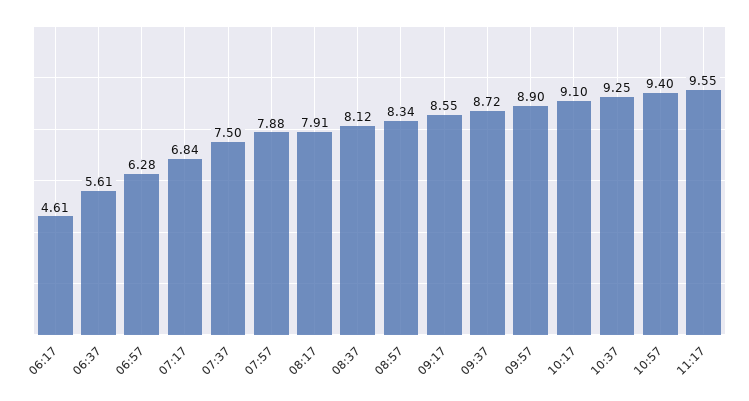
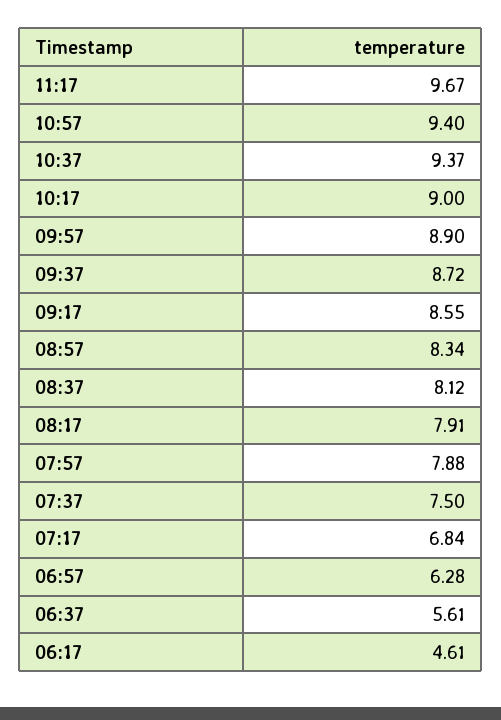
10:17: 9.1 -> 9
10:37: 9.25 -> 9.37
11:17: 9.55 -> 9.67

